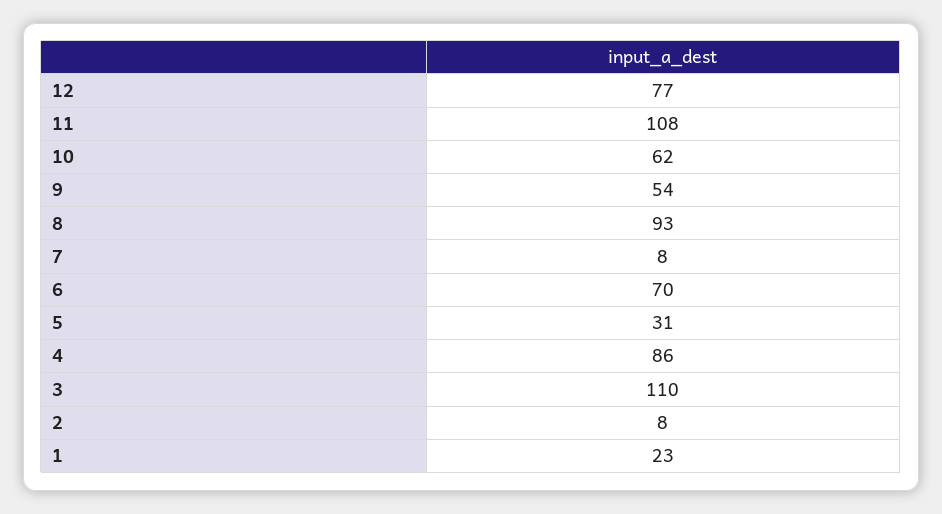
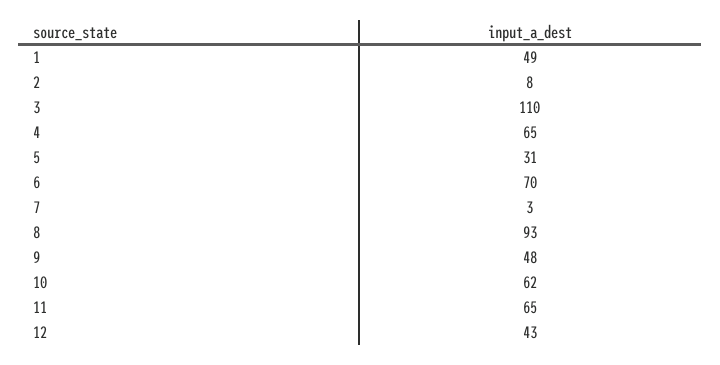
12: 77 -> 43
11: 108 -> 65
9: 54 -> 48
7: 8 -> 3
4: 86 -> 65
1: 23 -> 49

